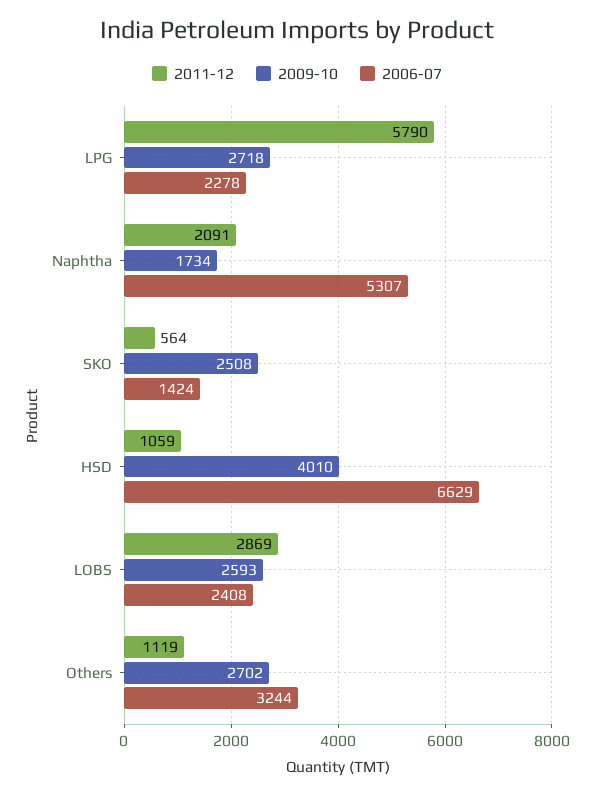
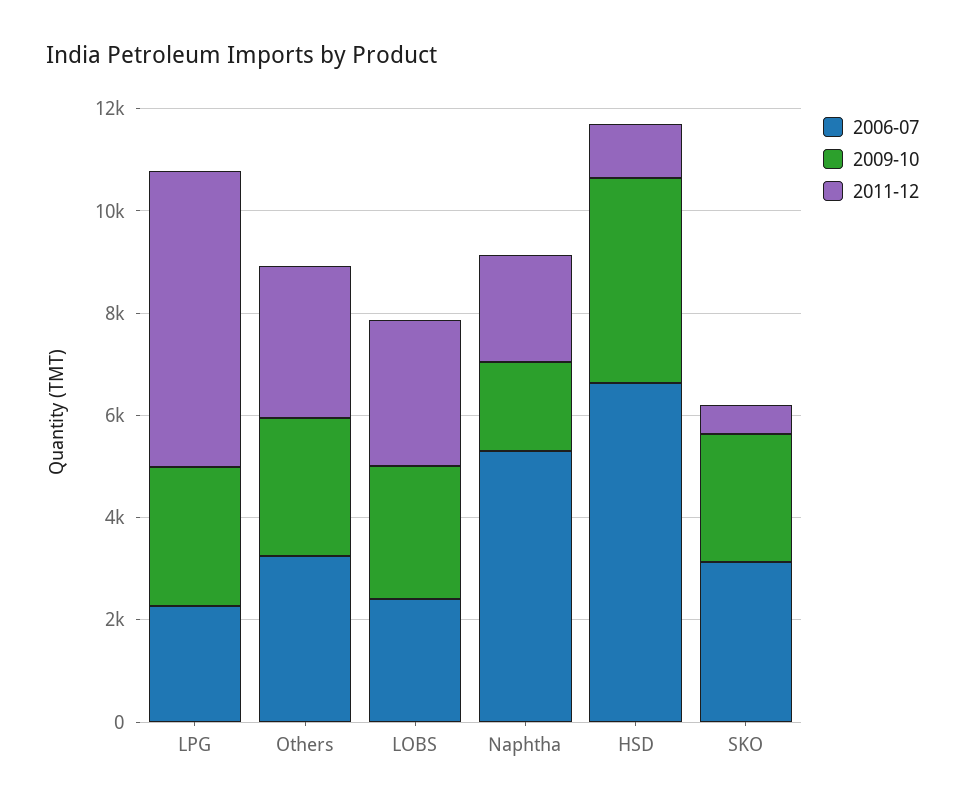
2006-07, SKO: 1424 -> 3000
2011-12, Others: 1119 -> 3000

